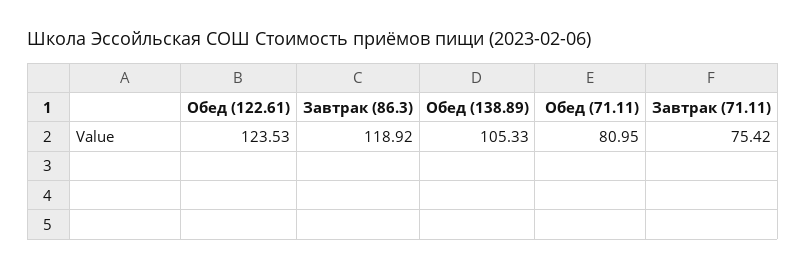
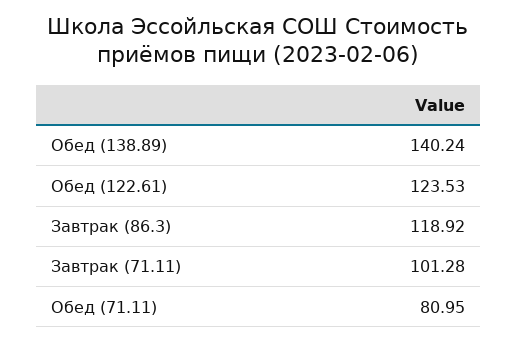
Обед (138.89): 105.33 -> 140.24
Завтрак (71.11): 75.42 -> 101.28

